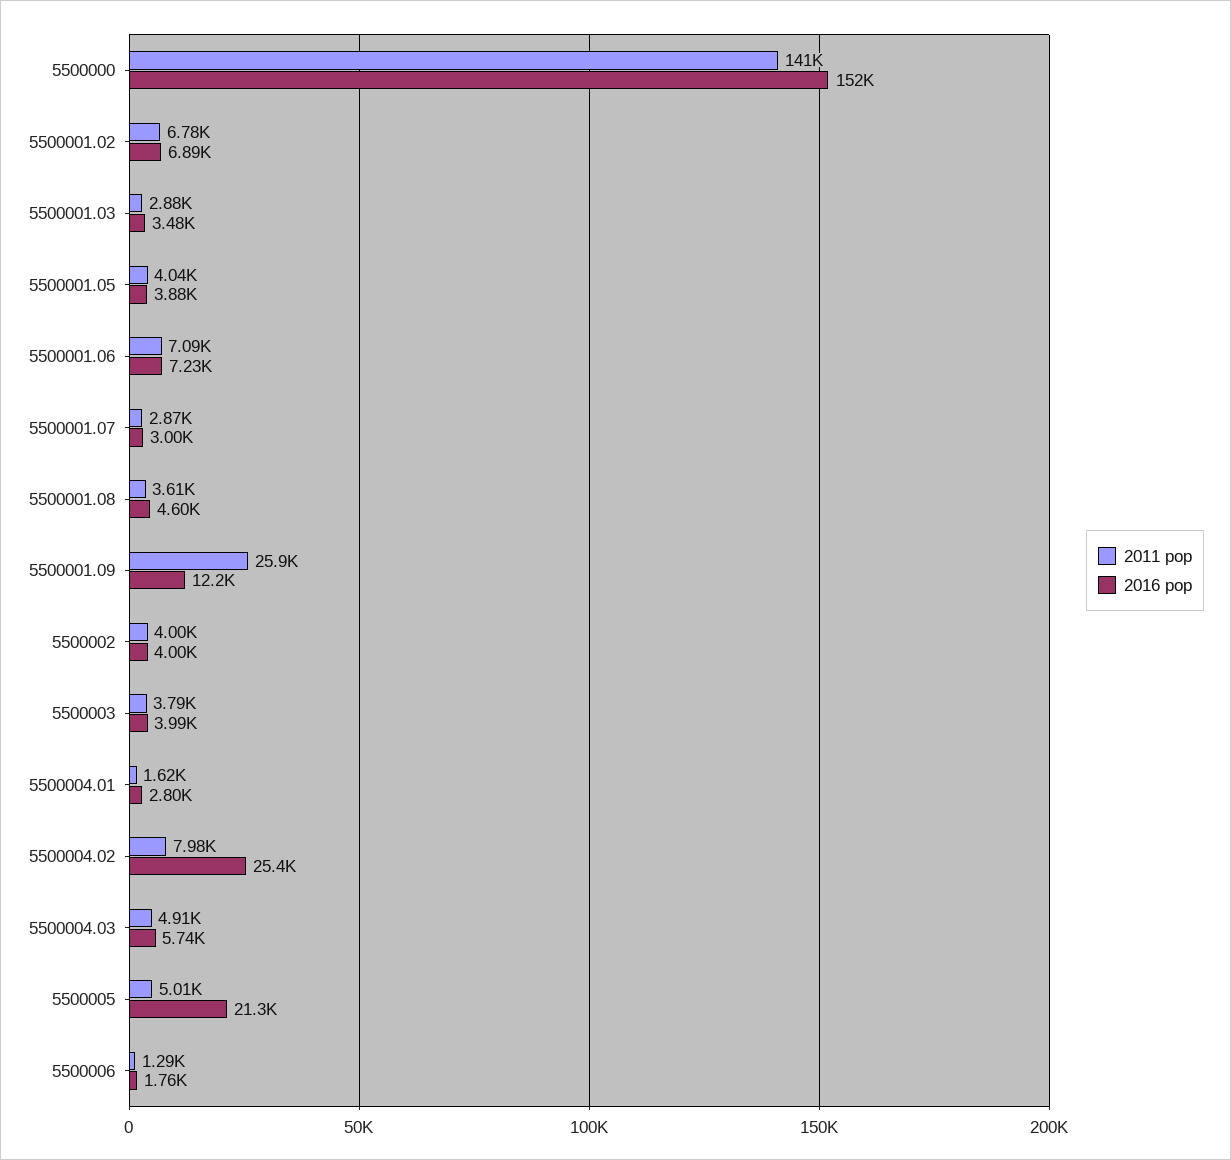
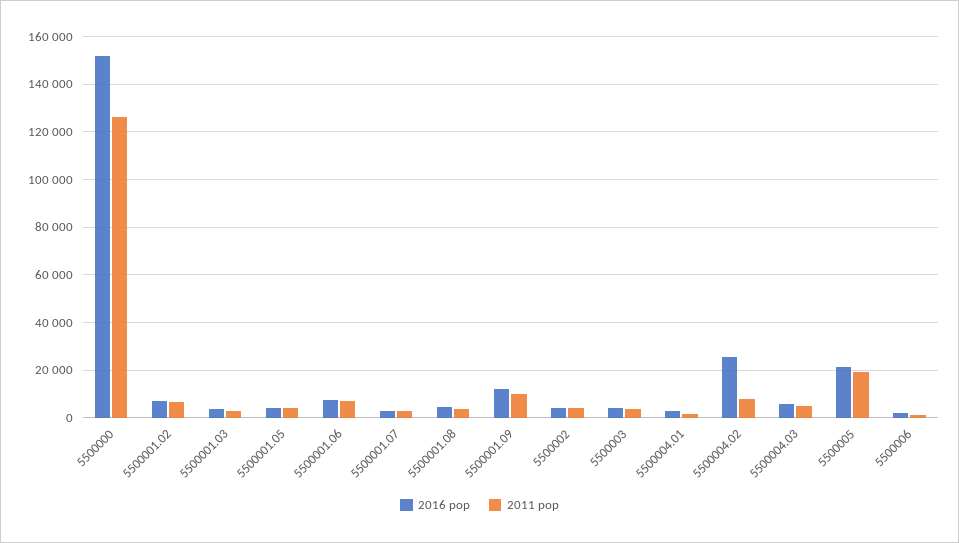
2011 pop, 5500000: 141000 -> 125000
2011 pop, 5500001.09: 25900 -> 10000
2011 pop, 5500005: 5010 -> 20000

